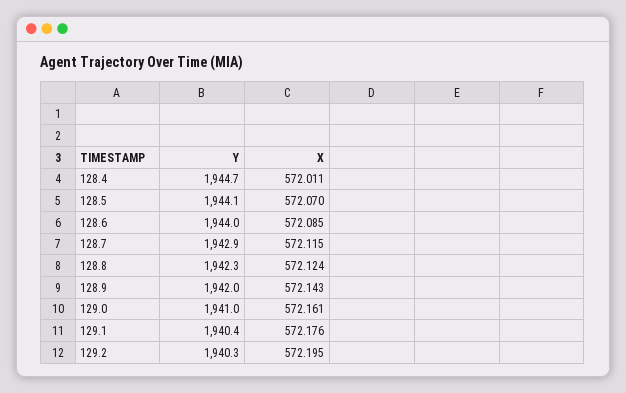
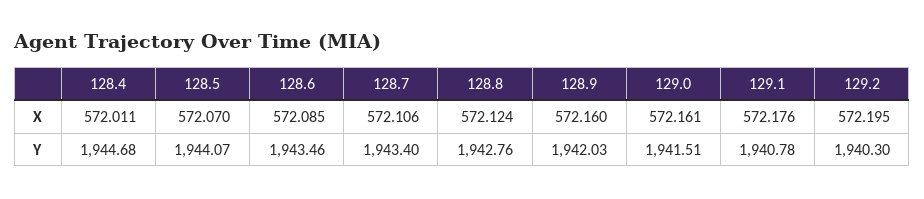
Y, 128.6: 1944 -> 1943.46
Y, 128.7: 1942.9 -> 1943.4
X, 128.7: 572.115 -> 572.106
Y, 128.8: 1942.3 -> 1942.76
X, 128.9: 572.143 -> 572.16
Y, 129.0: 1941 -> 1941.51
Y, 129.1: 1940.4 -> 1940.78

